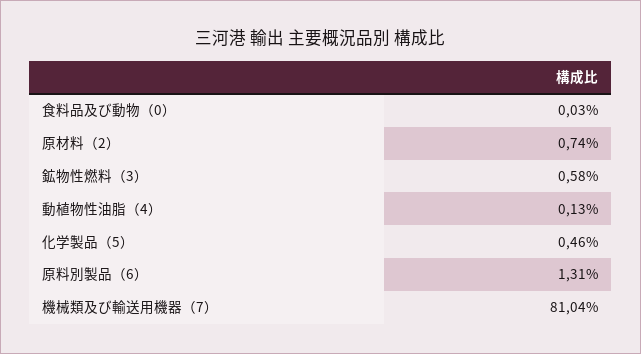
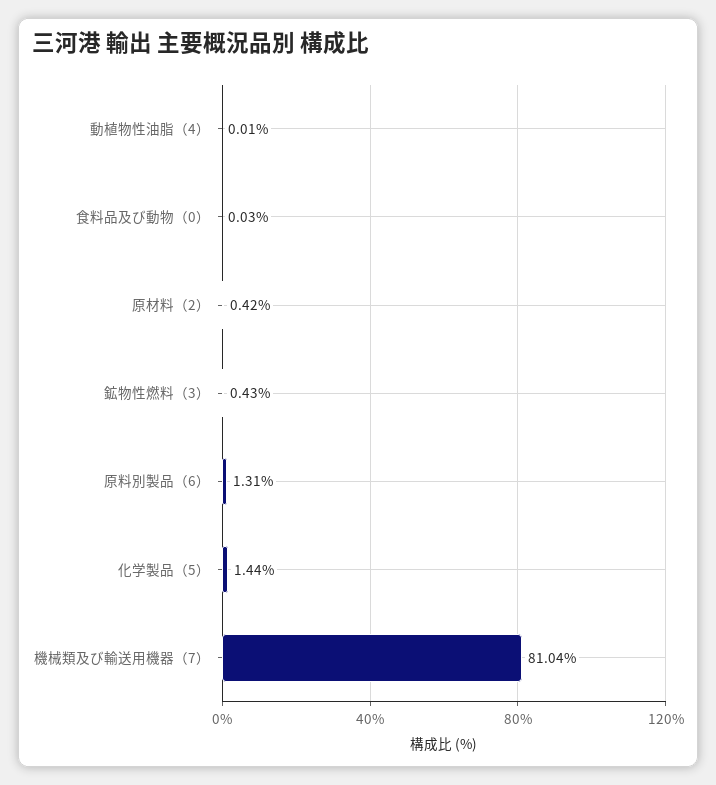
原材料（2）: 0.74 -> 0.42
鉱物性燃料（3）: 0.58 -> 0.43
動植物性油脂（4）: 0.13 -> 0.01
化学製品（5）: 0.46 -> 1.44

